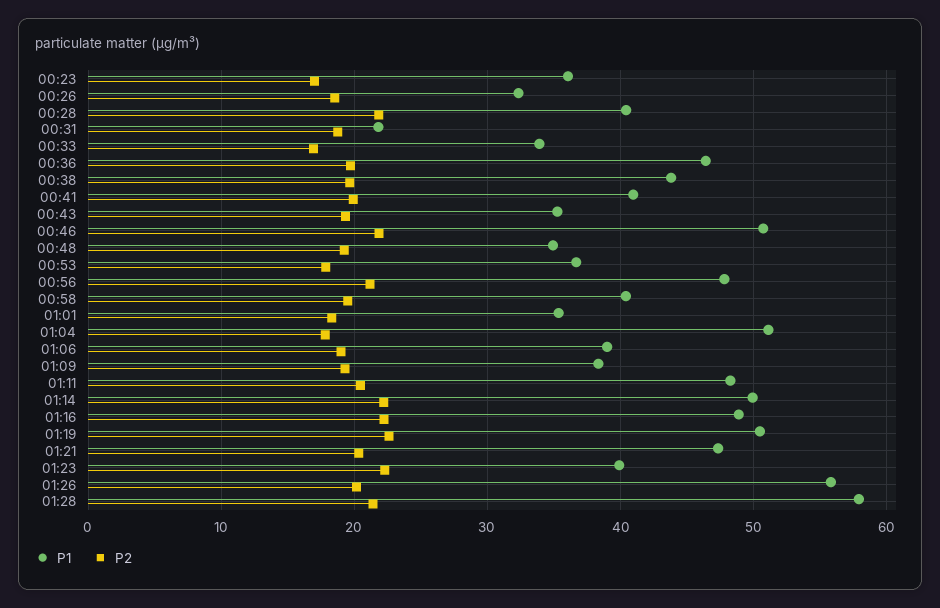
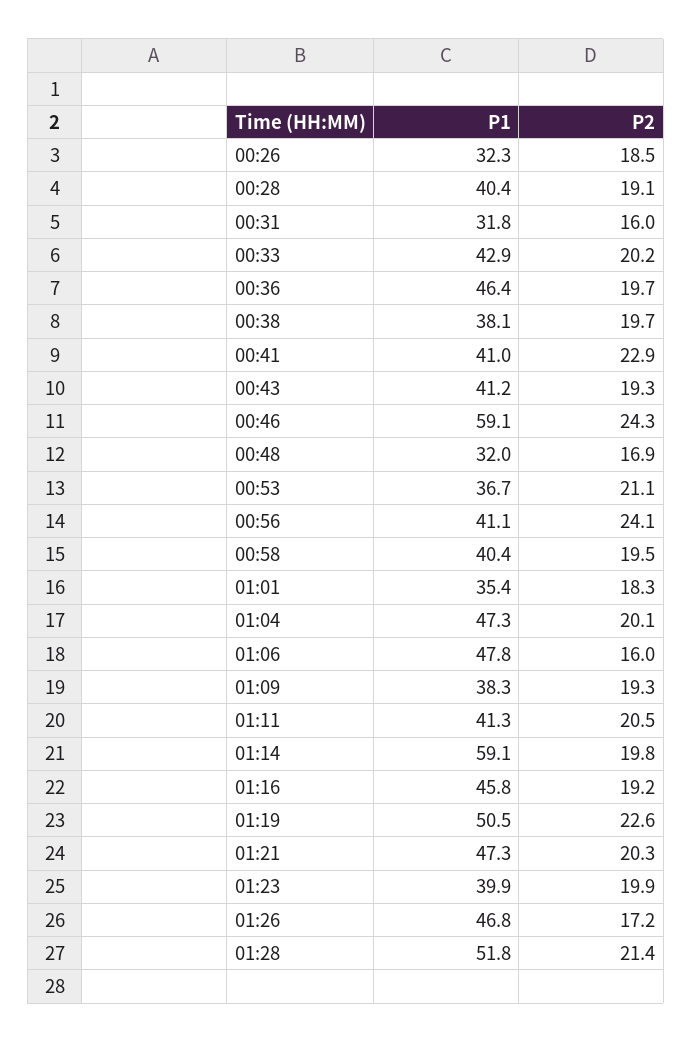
P1, 00:23: 36 -> none
P2, 00:23: 17 -> none
P2, 00:28: 22 -> 19.1
P1, 00:31: 22 -> 31.8
P2, 00:31: 19 -> 16
P1, 00:33: 34 -> 42.9
P2, 00:33: 17 -> 20.2
P1, 00:38: 44 -> 38.1
P2, 00:41: 20 -> 22.9
P1, 00:43: 35 -> 41.2
P1, 00:46: 51 -> 59.1
P2, 00:46: 22 -> 24.3
P1, 00:48: 35 -> 32
P2, 00:48: 19 -> 16.9
P2, 00:53: 18 -> 21.1
P1, 00:56: 48 -> 41.1
P2, 00:56: 21 -> 24.1
P1, 01:04: 51 -> 47.3
P2, 01:04: 18 -> 20.1
P1, 01:06: 39 -> 47.8
P2, 01:06: 19 -> 16
P1, 01:11: 48 -> 41.3
P1, 01:14: 50 -> 59.1
P2, 01:14: 22 -> 19.8
P1, 01:16: 49 -> 45.8
P2, 01:16: 22 -> 19.2
P2, 01:23: 22 -> 19.9
P1, 01:26: 56 -> 46.8
P2, 01:26: 20 -> 17.2
P1, 01:28: 58 -> 51.8

